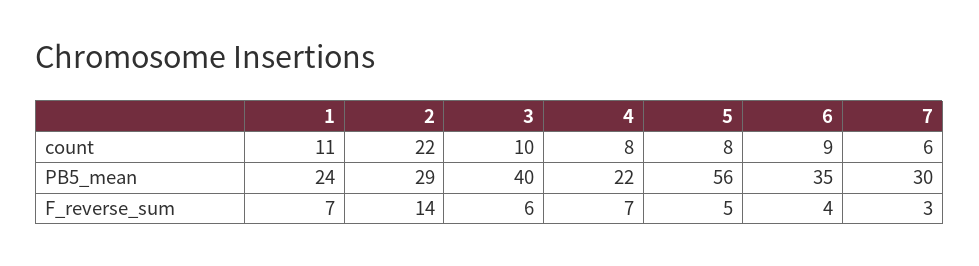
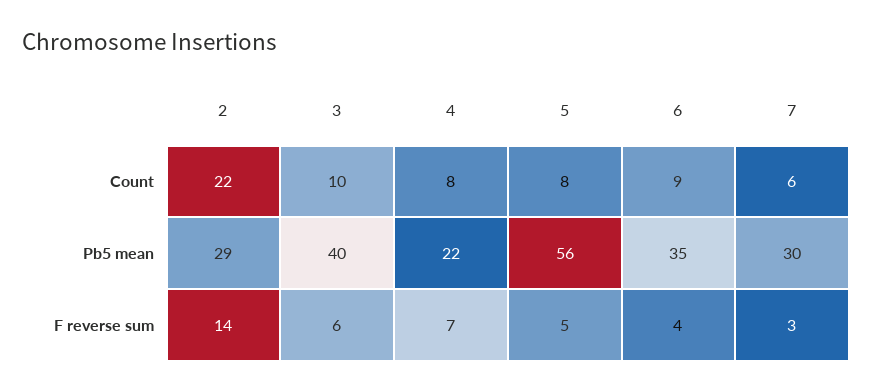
1, count: 11 -> none
1, PB5_mean: 24 -> none
1, F_reverse_sum: 7 -> none

